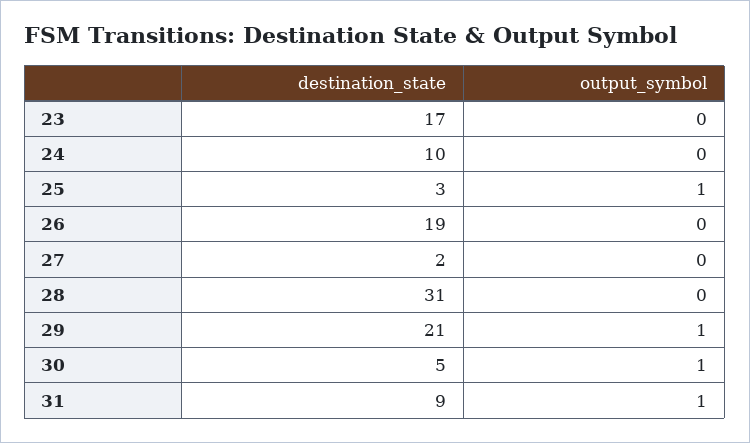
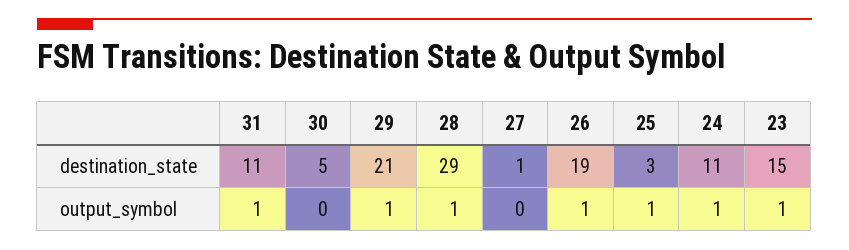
destination_state, 23: 17 -> 15
output_symbol, 23: 0 -> 1
destination_state, 24: 10 -> 11
output_symbol, 24: 0 -> 1
output_symbol, 26: 0 -> 1
destination_state, 27: 2 -> 1
destination_state, 28: 31 -> 29
output_symbol, 28: 0 -> 1
output_symbol, 30: 1 -> 0
destination_state, 31: 9 -> 11

